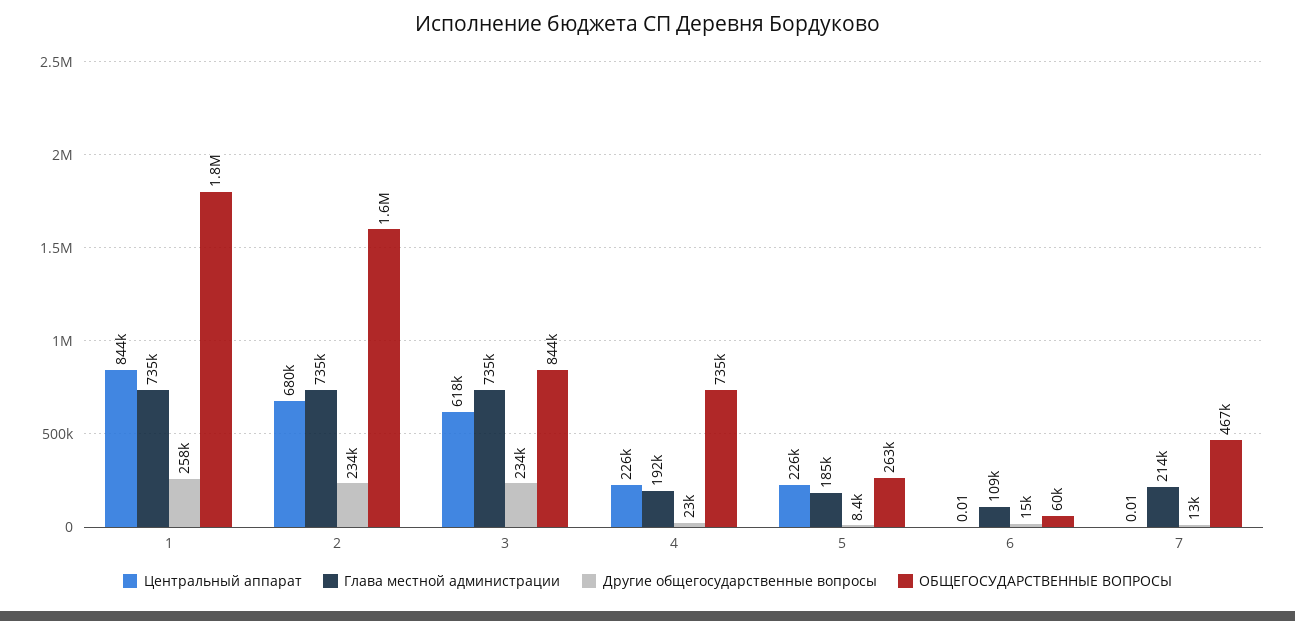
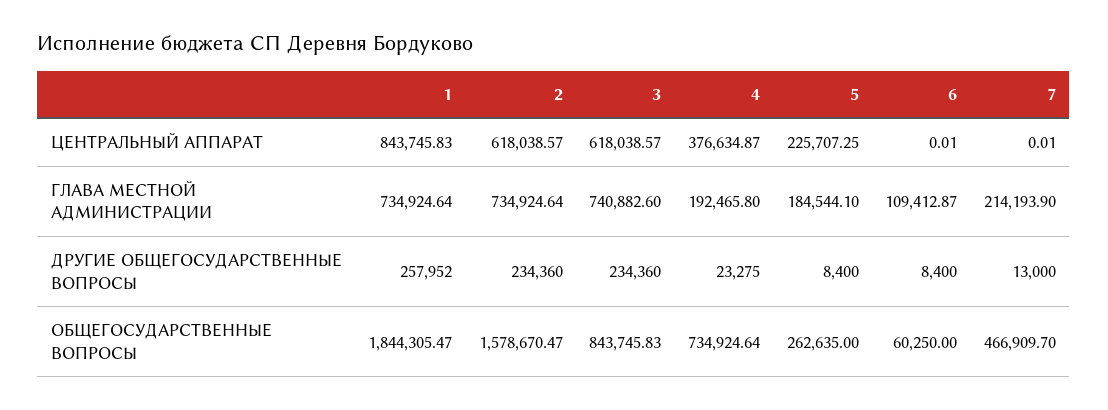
Центральный аппарат, 2: 680000 -> 618038.57
Глава местной администрации, 3: 735000 -> 740882.6
Центральный аппарат, 4: 226000 -> 376634.87
Другие общегосударственные вопросы, 6: 15000 -> 8400

